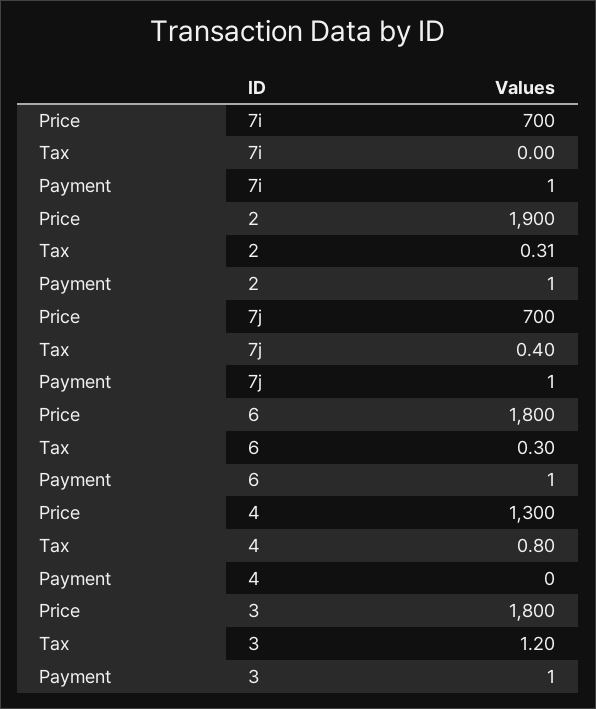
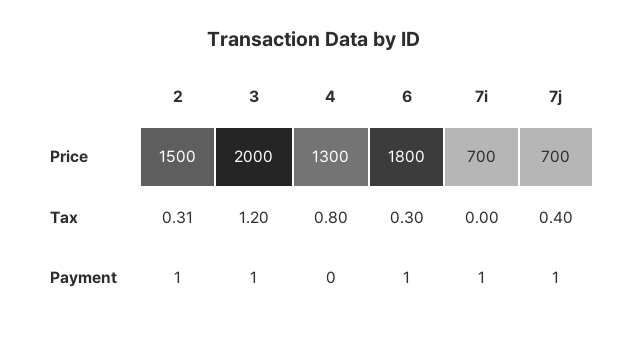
Price, 2: 1900 -> 1500
Price, 3: 1800 -> 2000

